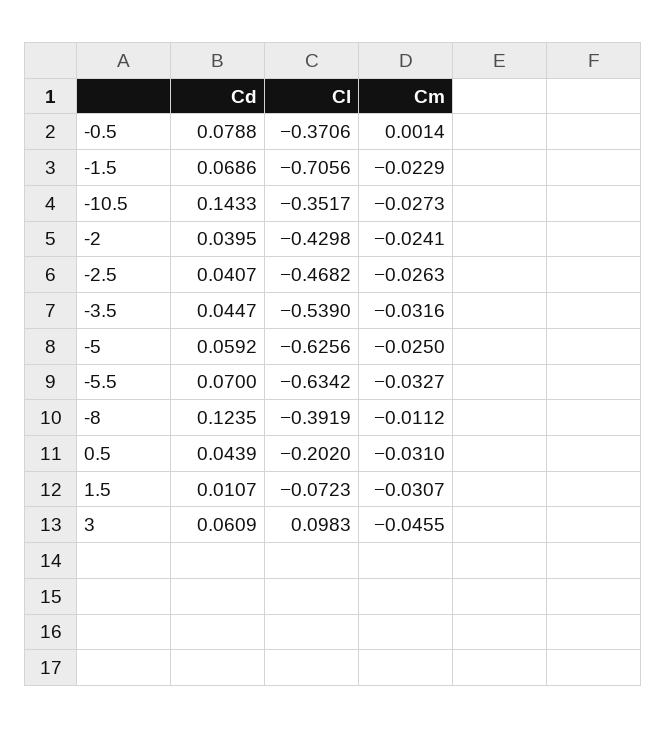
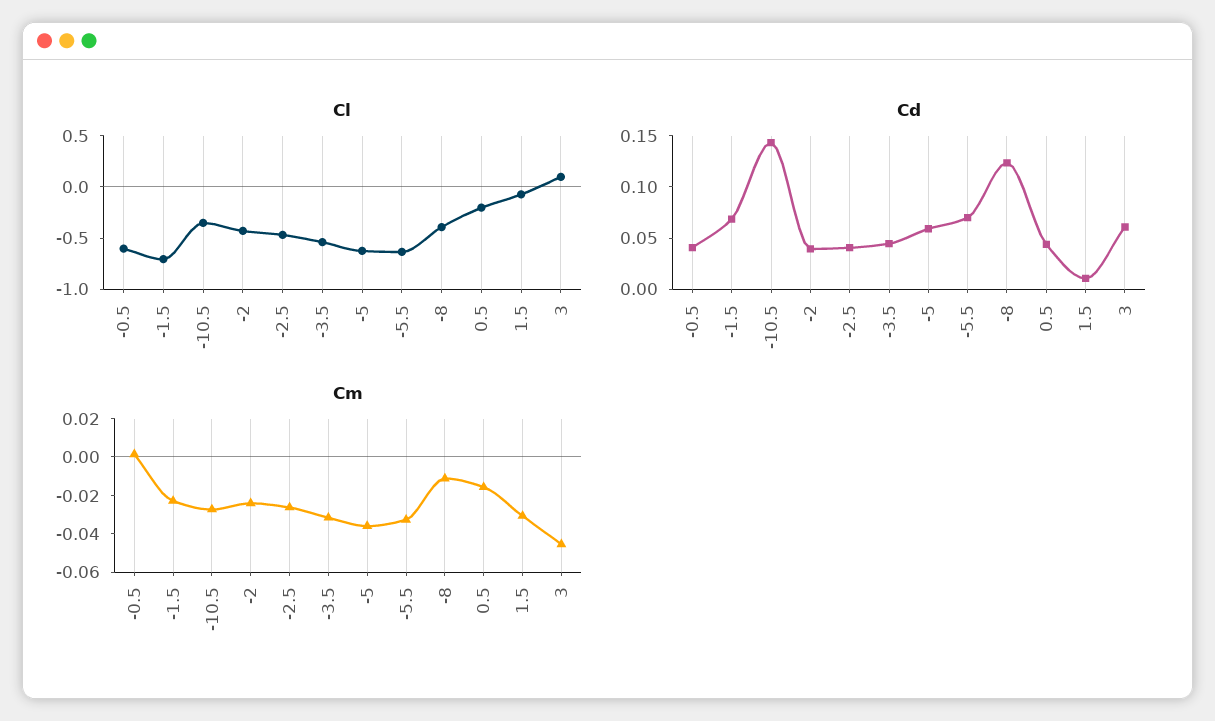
Cd, -0.5: 0.0788 -> 0.04
Cl, -0.5: -0.3706 -> -0.6
Cm, -5: -0.025 -> -0.035
Cm, 0.5: -0.031 -> -0.015

